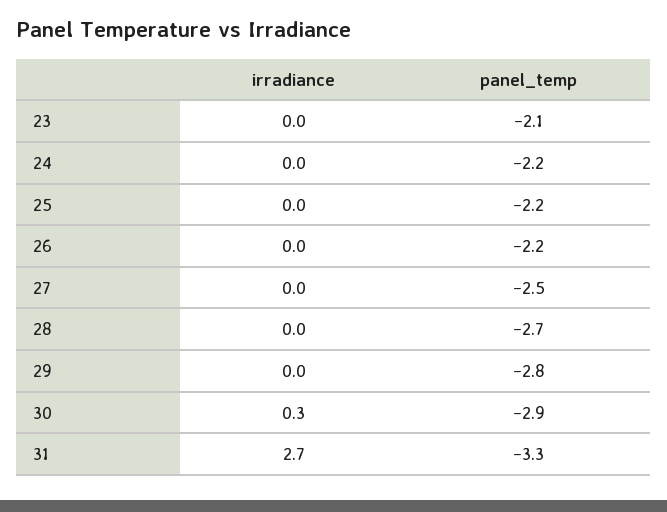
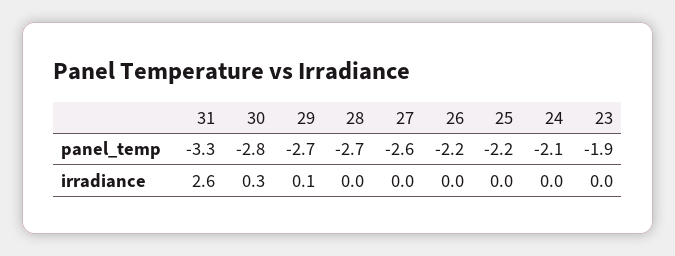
panel_temp, 23: -2.1 -> -1.9
panel_temp, 24: -2.2 -> -2.1
panel_temp, 27: -2.5 -> -2.6
irradiance, 29: 0 -> 0.1
panel_temp, 29: -2.8 -> -2.7
panel_temp, 30: -2.9 -> -2.8
irradiance, 31: 2.7 -> 2.6

